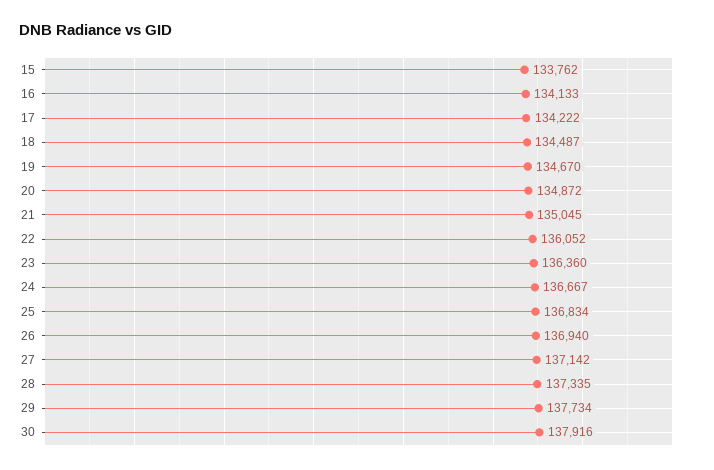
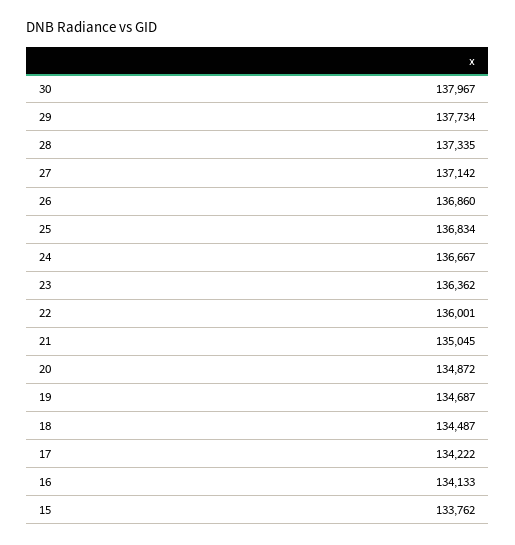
19: 134670 -> 134687
22: 136052 -> 136001
23: 136360 -> 136362
26: 136940 -> 136860
30: 137916 -> 137967

